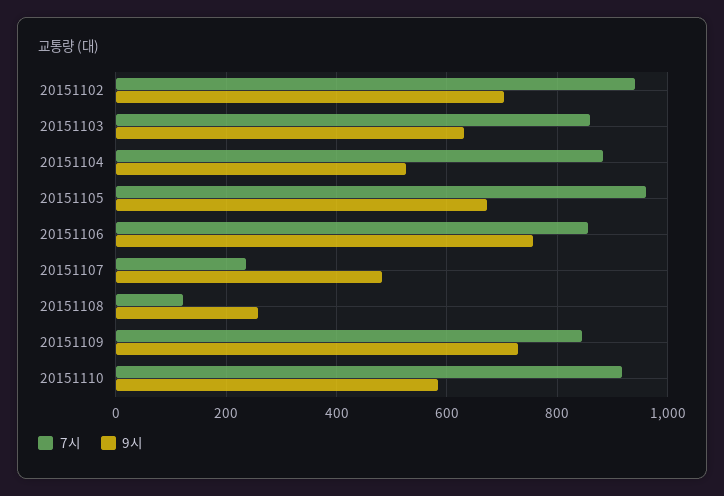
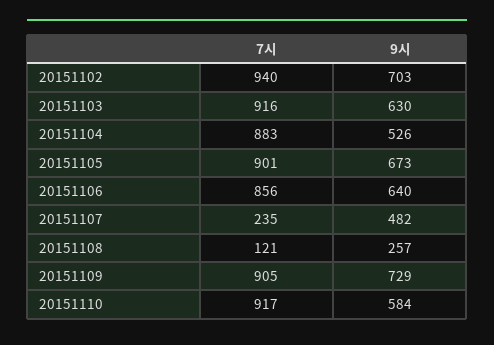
7시, 20151103: 860 -> 916
7시, 20151105: 960 -> 901
9시, 20151106: 760 -> 640
7시, 20151109: 840 -> 905

